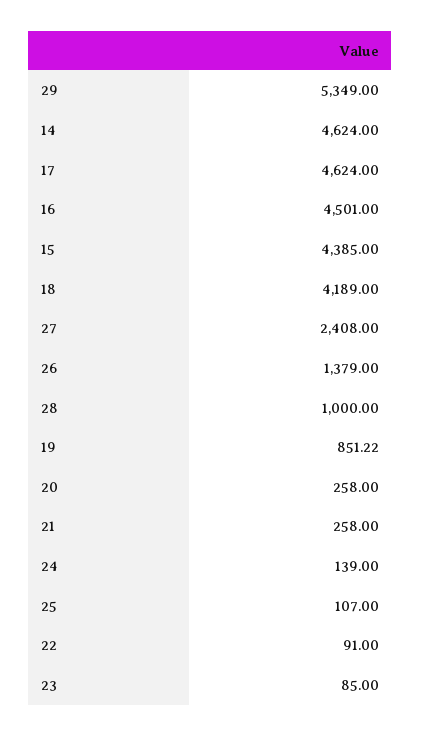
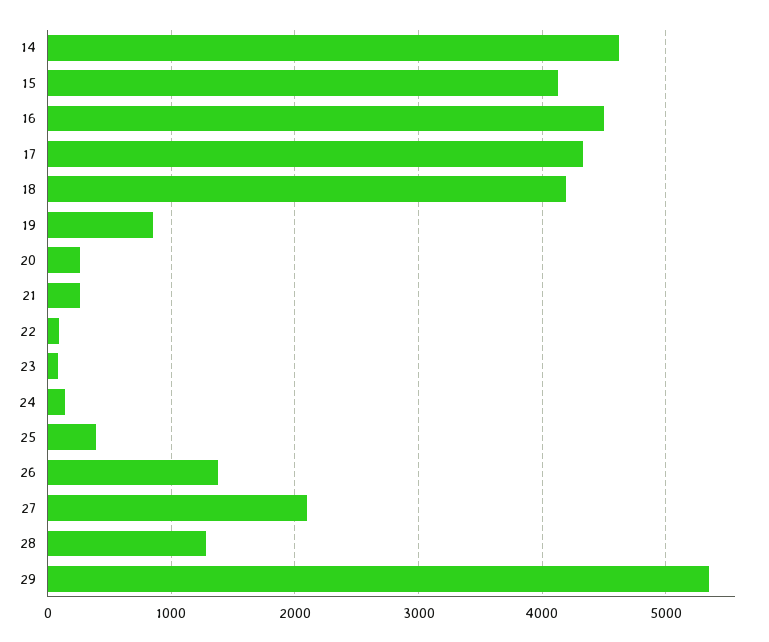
17: 4624 -> 4300
15: 4385 -> 4100
27: 2408 -> 2100
28: 1000 -> 1300
25: 107 -> 400

